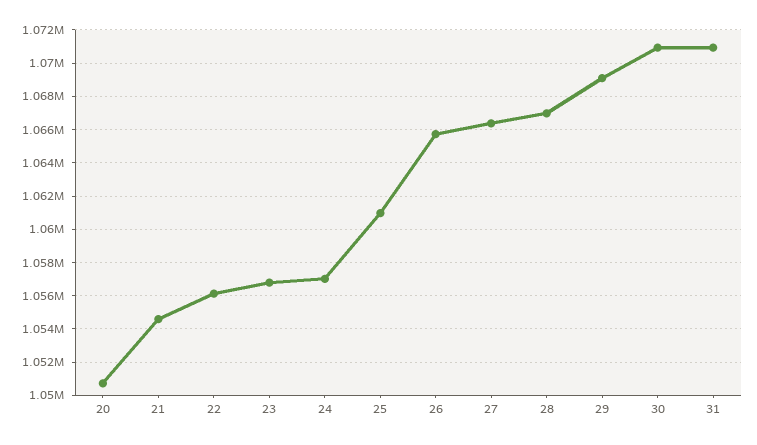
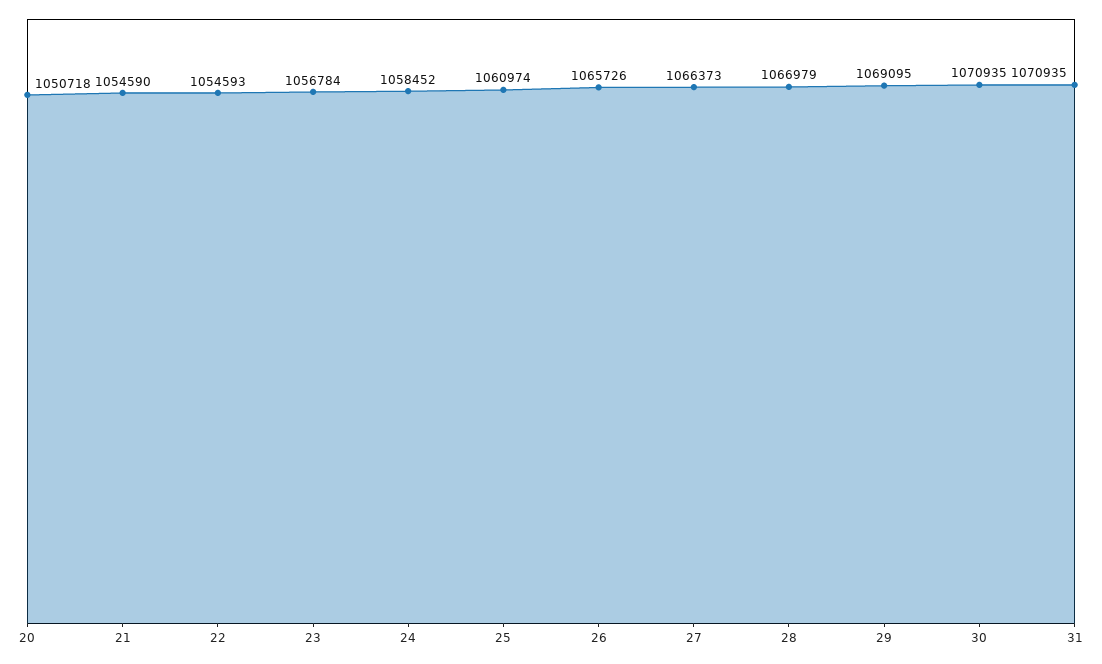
22: 1056000 -> 1054593
24: 1057000 -> 1058452

